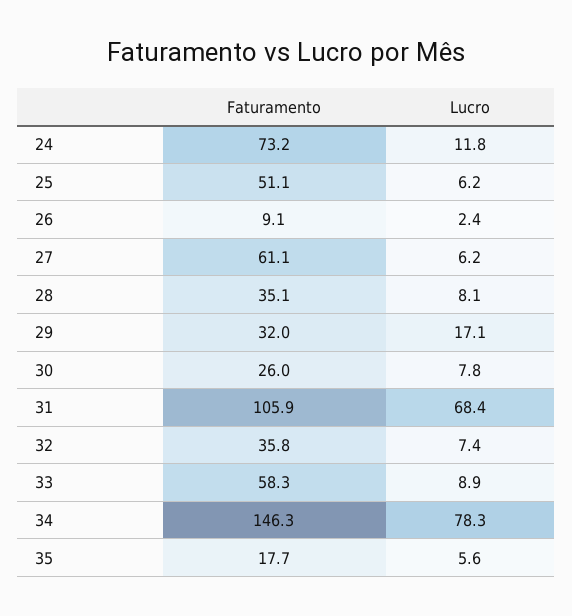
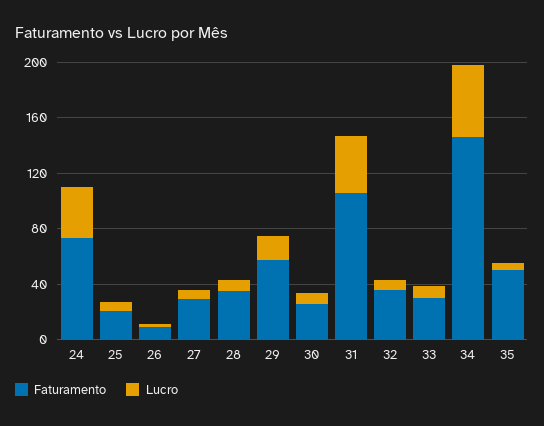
Lucro, 24: 11.8 -> 40
Faturamento, 25: 51.1 -> 20
Faturamento, 27: 61.1 -> 30
Faturamento, 29: 32 -> 60
Lucro, 31: 68.4 -> 40
Faturamento, 33: 58.3 -> 30
Lucro, 34: 78.3 -> 50
Faturamento, 35: 17.7 -> 50

